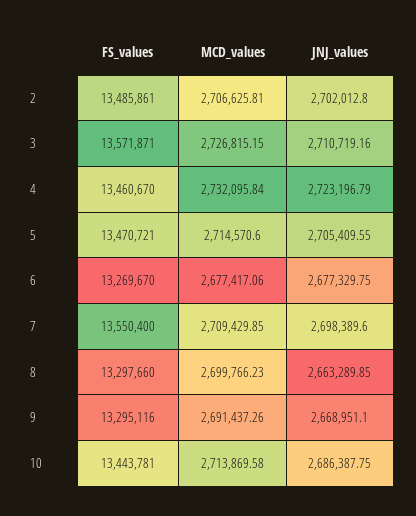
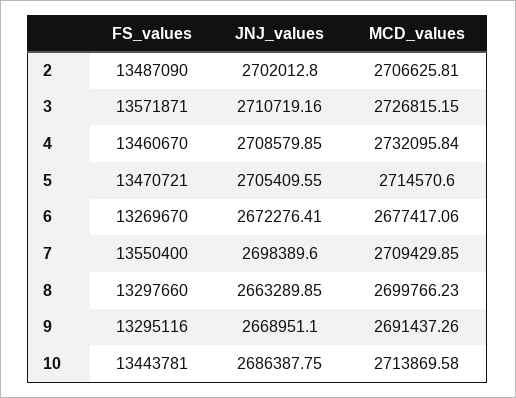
FS_values, 2: 13485861 -> 13487090
JNJ_values, 4: 2723196.79 -> 2708579.85
JNJ_values, 6: 2677329.75 -> 2672276.41

